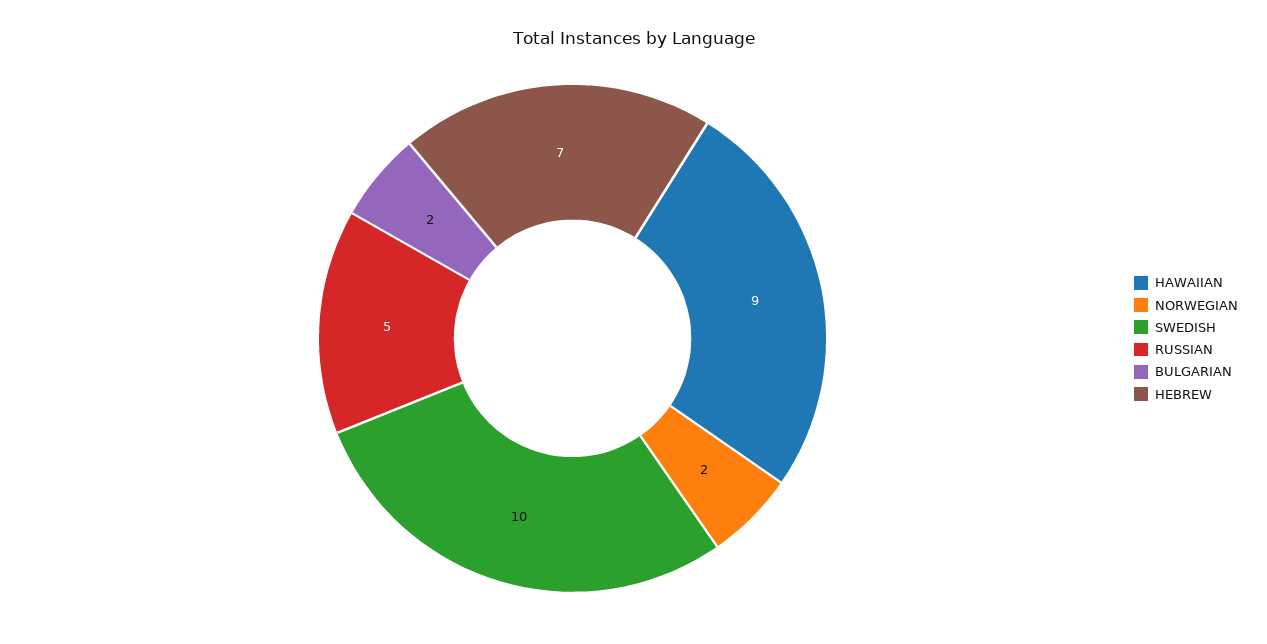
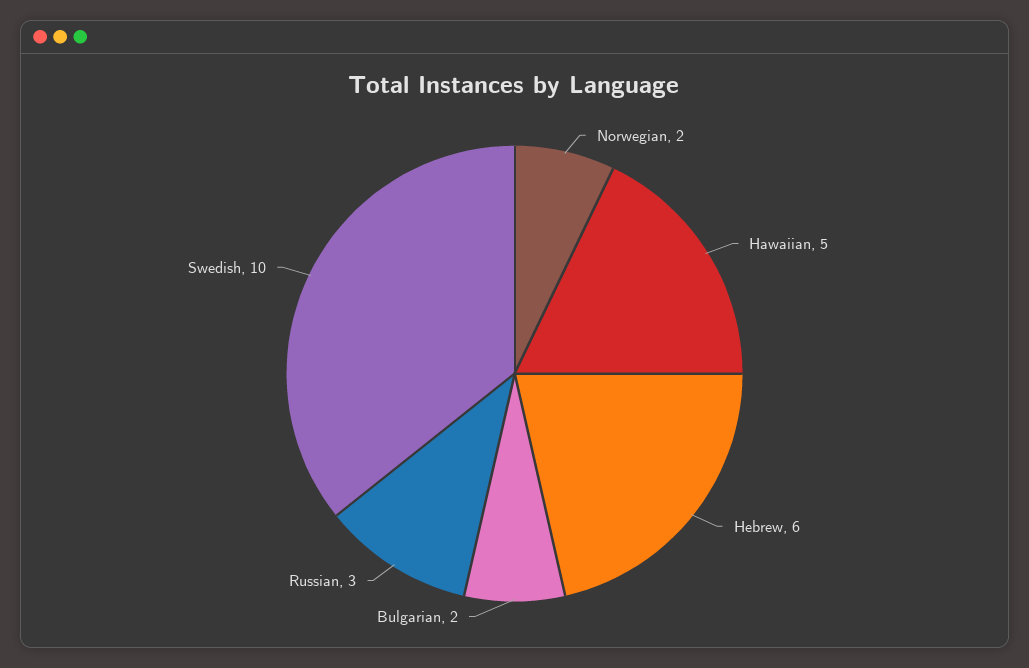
HAWAIIAN: 9 -> 5
RUSSIAN: 5 -> 3
HEBREW: 7 -> 6

